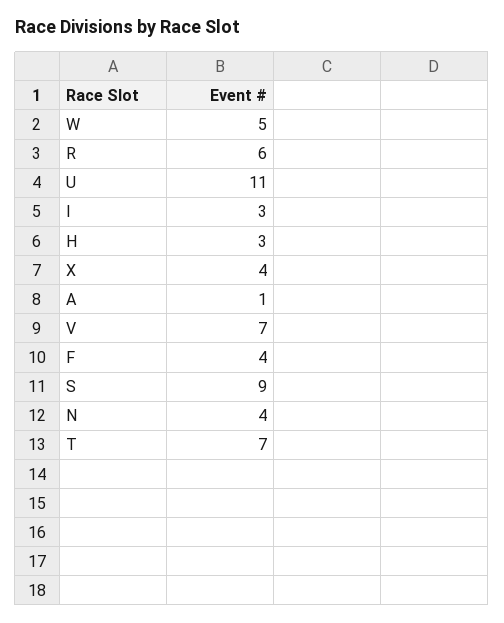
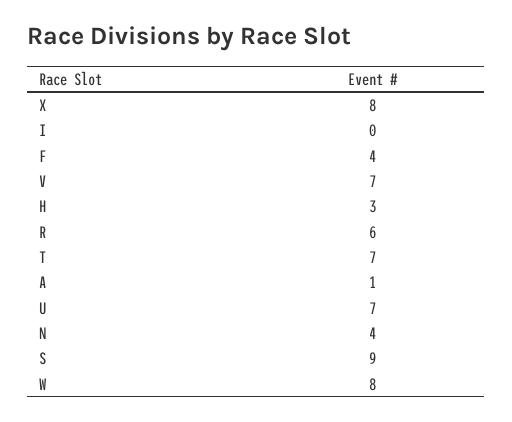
W: 5 -> 8
U: 11 -> 7
I: 3 -> 0
X: 4 -> 8

